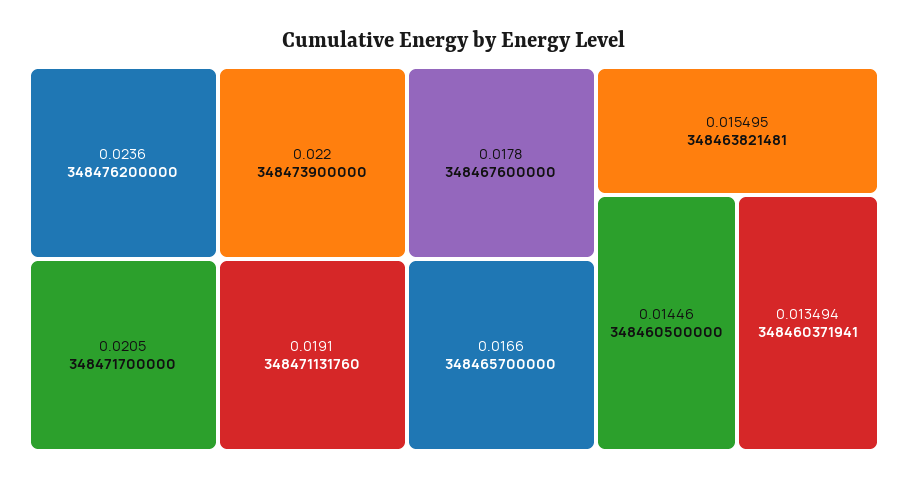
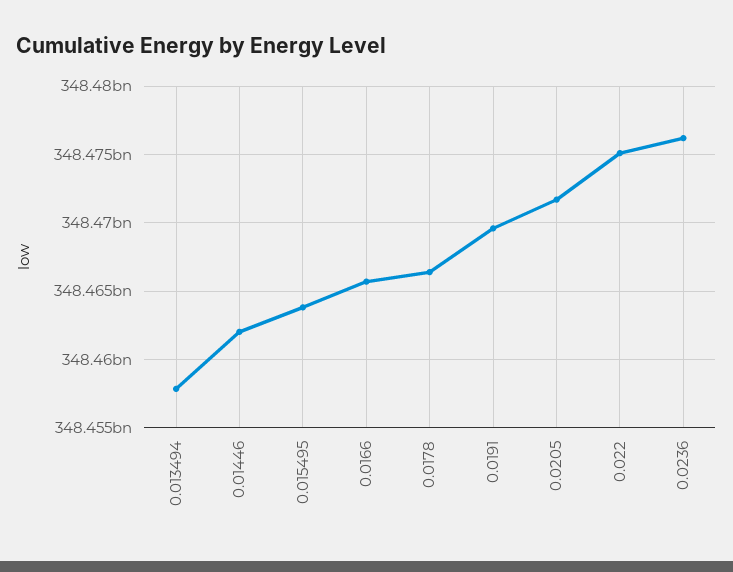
0.022: 348473900000 -> 348475000000
0.0191: 348471131760 -> 348469500000
0.0178: 348467600000 -> 348466500000
0.01446: 348460500000 -> 348462000000
0.013494: 348460371941 -> 348458000000

